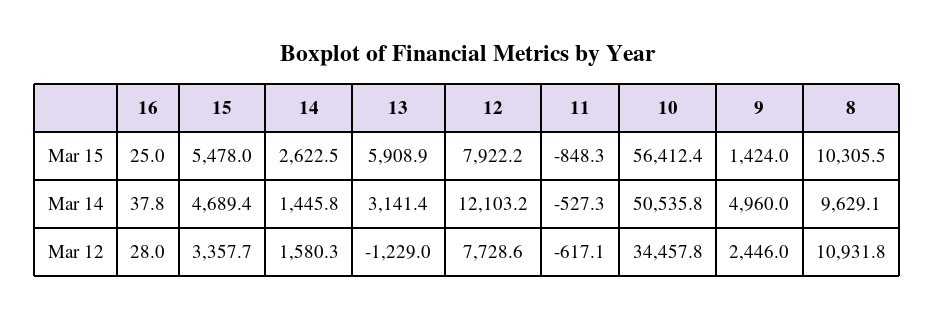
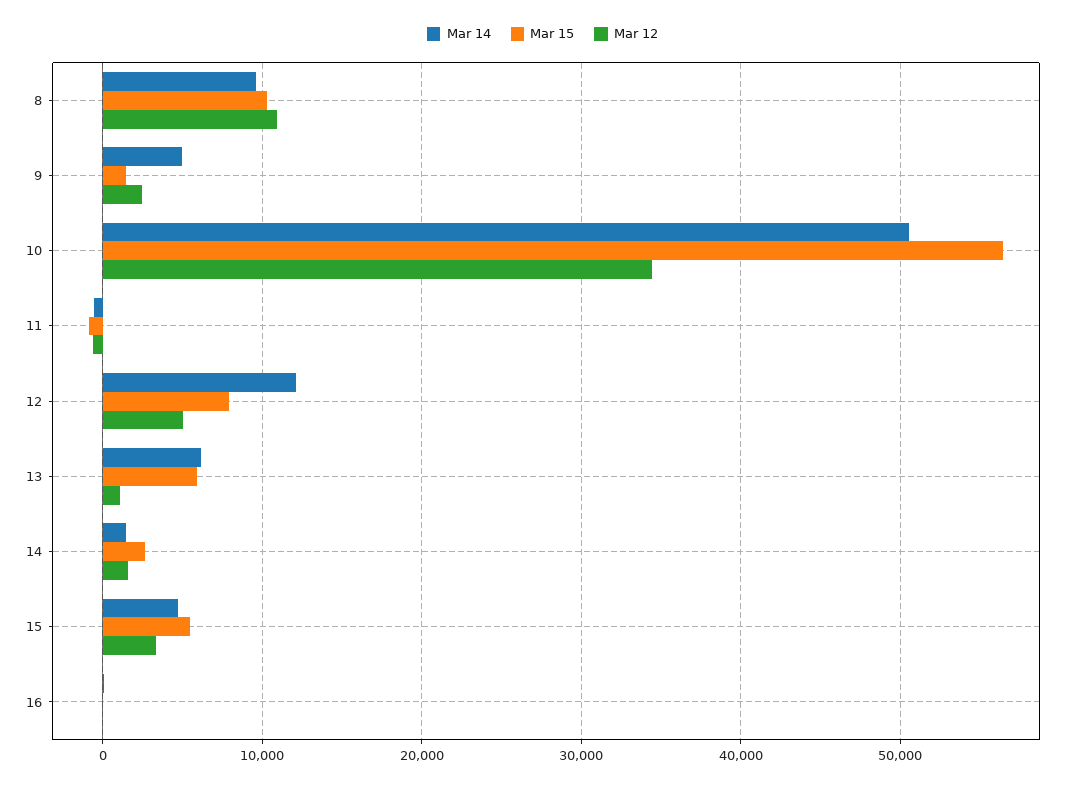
Mar 14, 13: 3141.4 -> 6000
Mar 12, 13: -1229 -> 1000
Mar 12, 12: 7728.6 -> 5000

